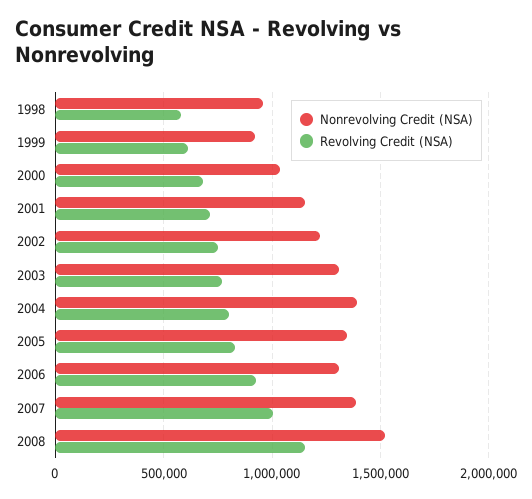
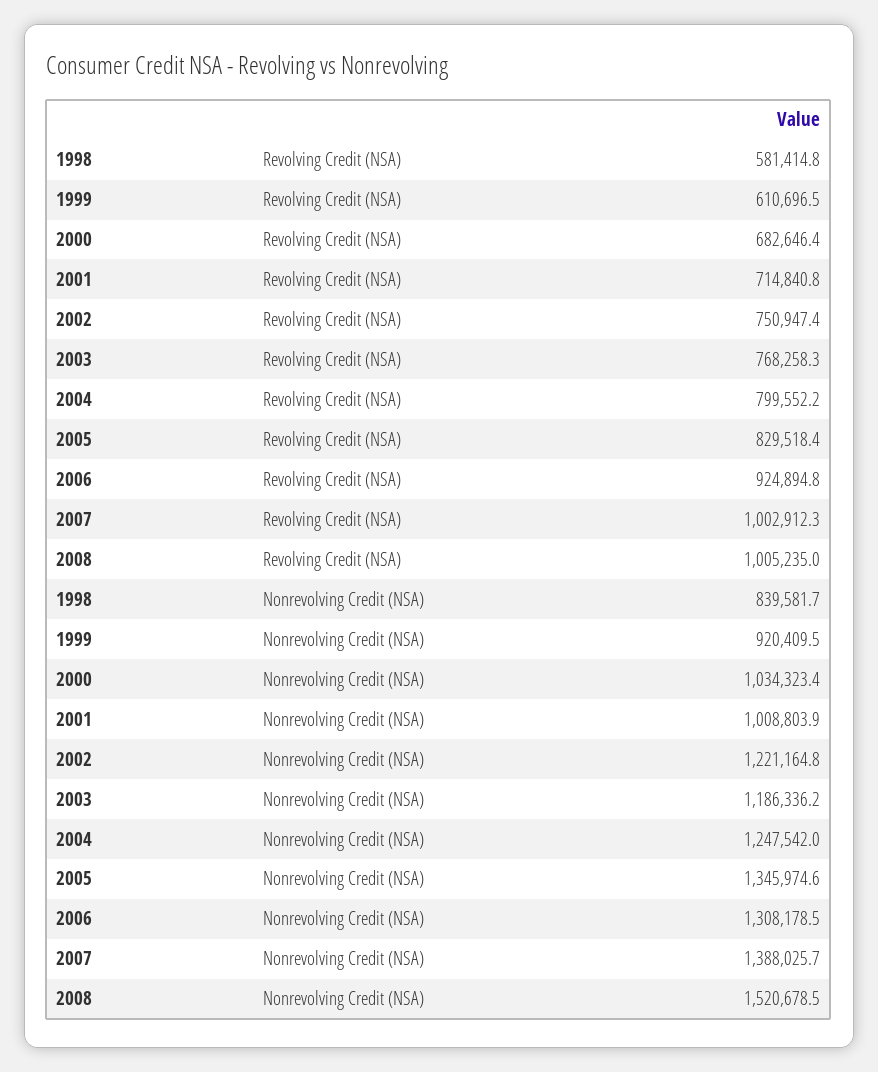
Nonrevolving Credit (NSA), 1998: 950000 -> 839581.7
Nonrevolving Credit (NSA), 2001: 1150000 -> 1008803.9
Nonrevolving Credit (NSA), 2003: 1300000 -> 1186336.2
Nonrevolving Credit (NSA), 2004: 1400000 -> 1247542
Revolving Credit (NSA), 2008: 1150000 -> 1005235

